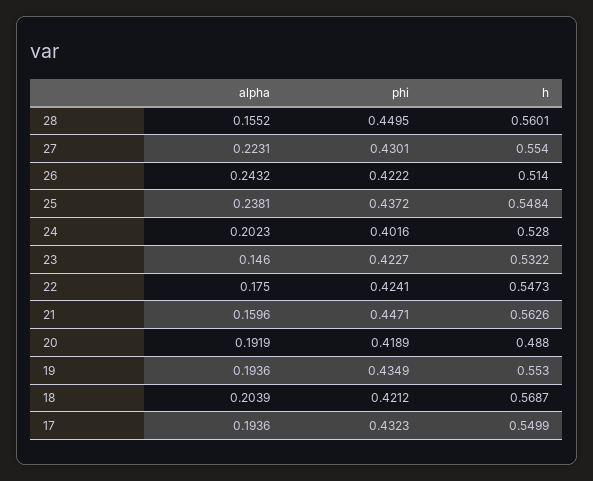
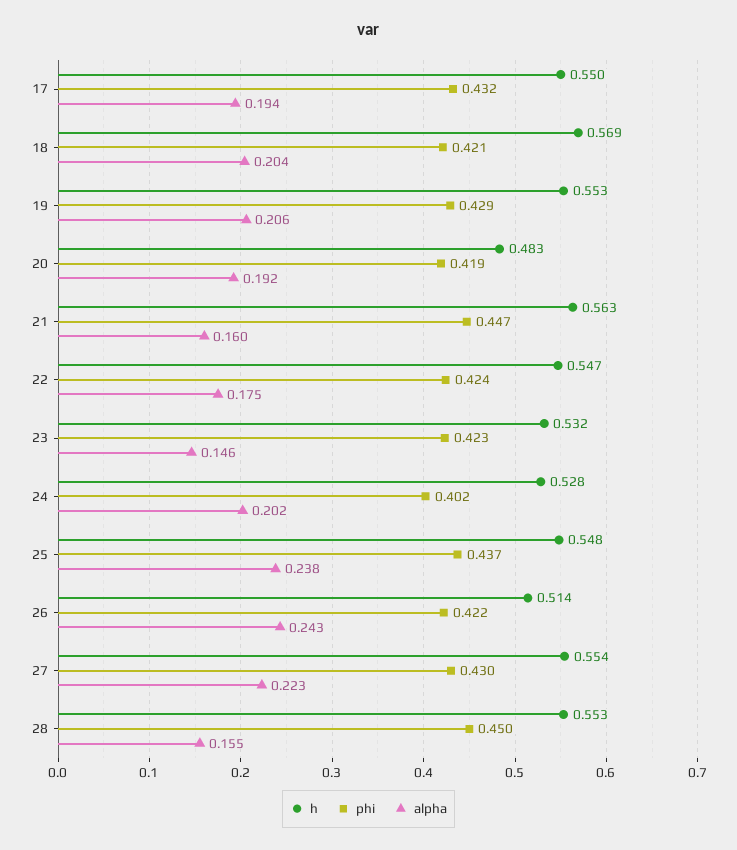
h, 28: 0.5601 -> 0.553
h, 20: 0.488 -> 0.483
alpha, 19: 0.1936 -> 0.206
phi, 19: 0.4349 -> 0.429

